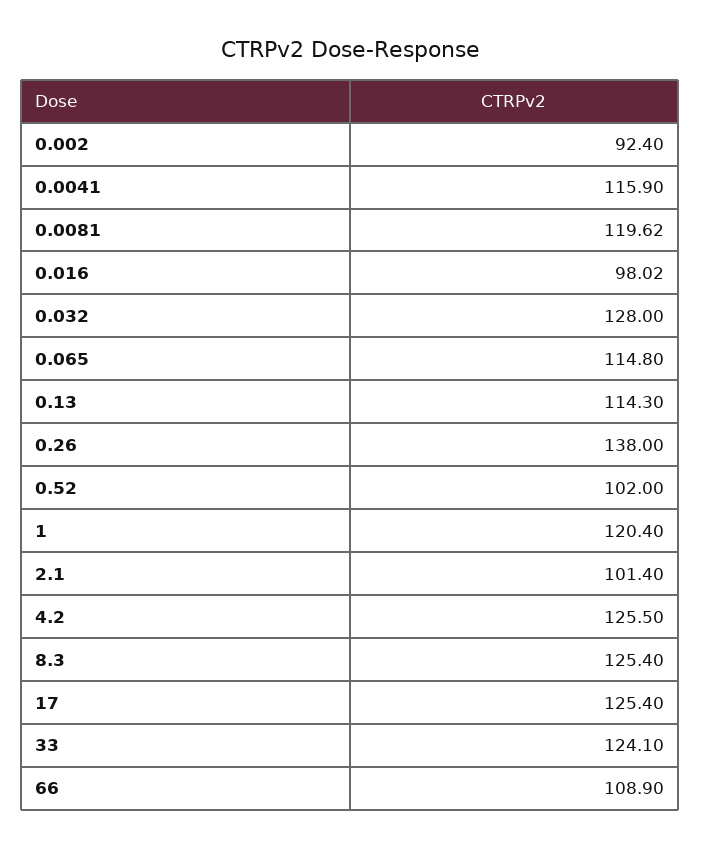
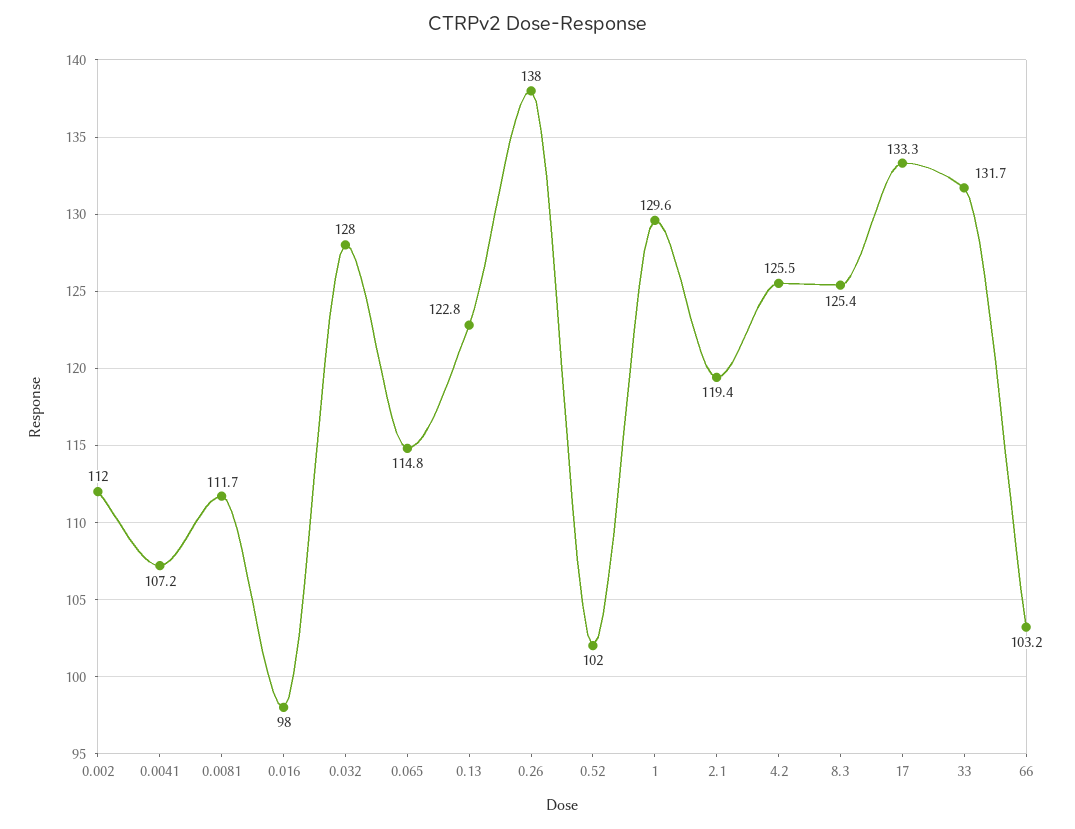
0.002: 92.4 -> 112
0.0041: 115.9 -> 107.2
0.0081: 119.62 -> 111.7
0.13: 114.3 -> 122.8
1: 120.4 -> 129.6
2.1: 101.4 -> 119.4
17: 125.4 -> 133.3
33: 124.1 -> 131.7
66: 108.9 -> 103.2

